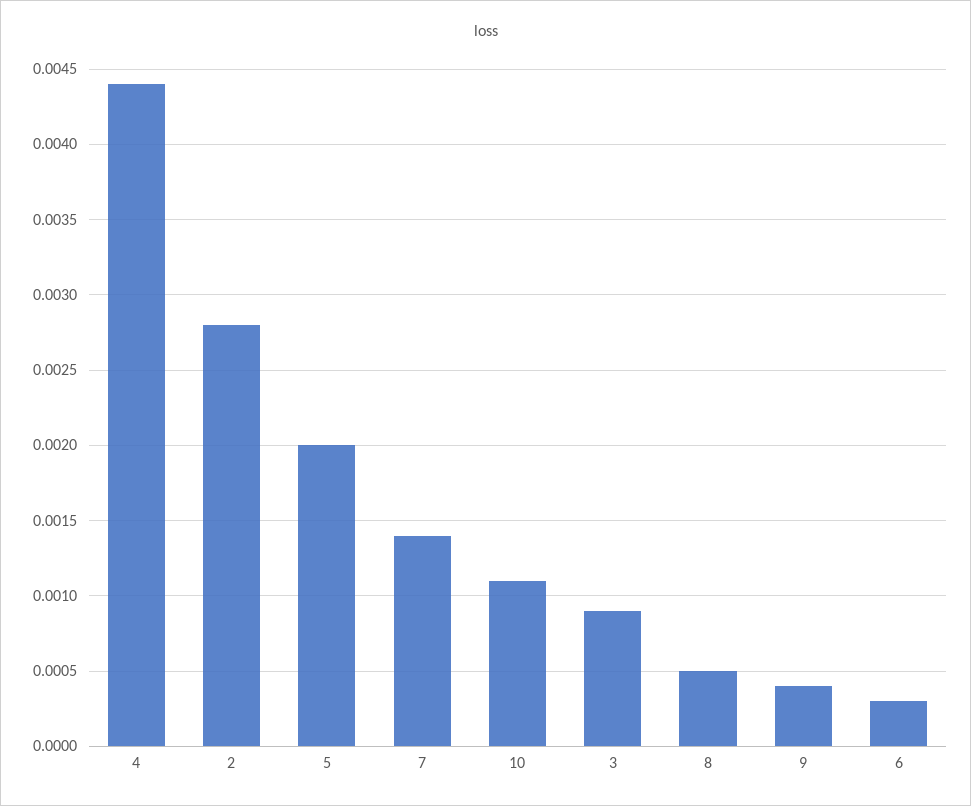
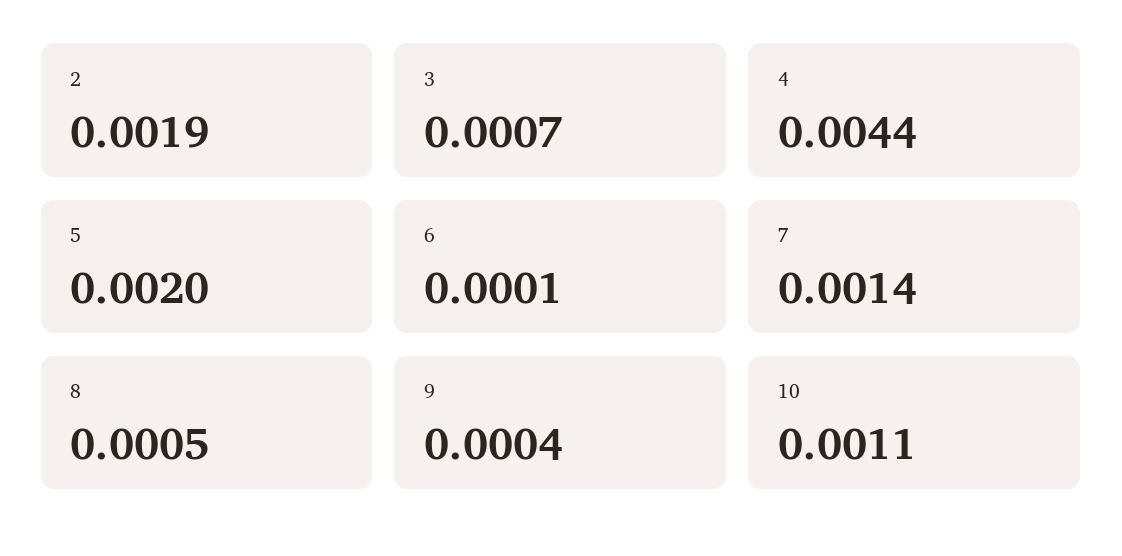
2: 0.0028 -> 0.0019
3: 0.0009 -> 0.0007
6: 0.0003 -> 0.0001

